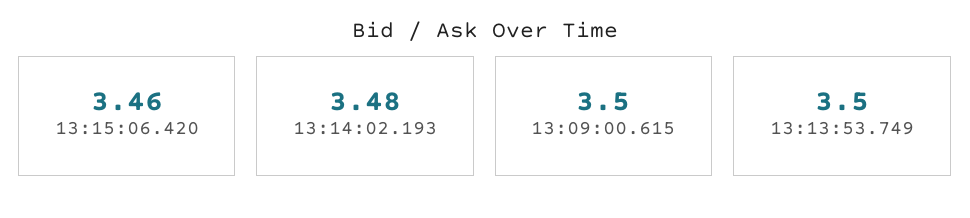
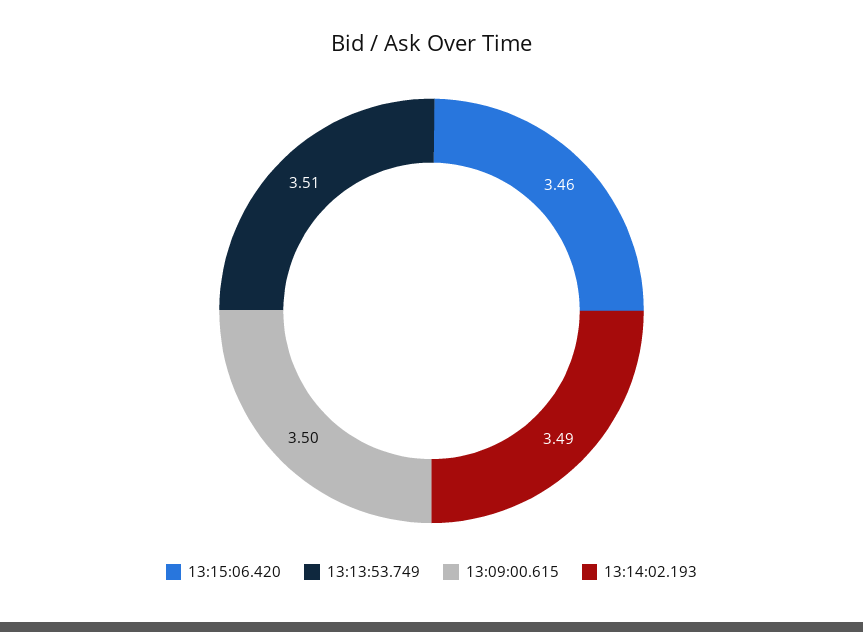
13:14:02.193: 3.48 -> 3.49
13:13:53.749: 3.5 -> 3.51

